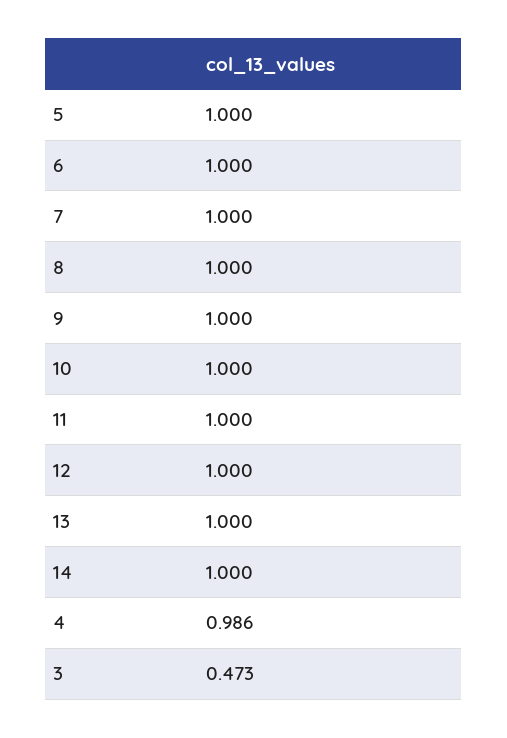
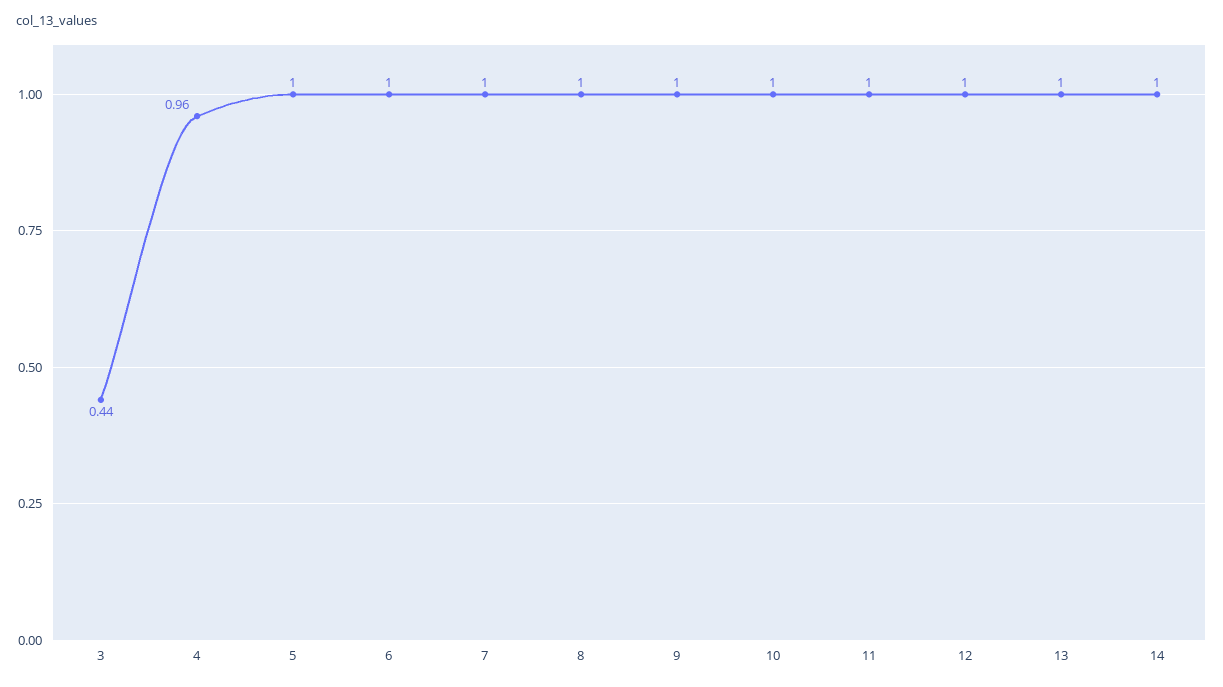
4: 0.986 -> 0.96
3: 0.473 -> 0.44

